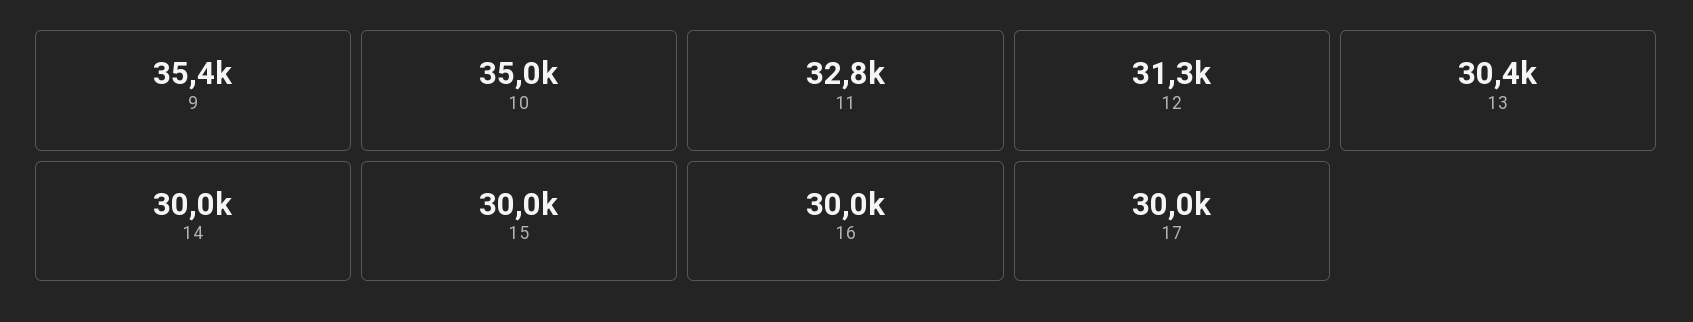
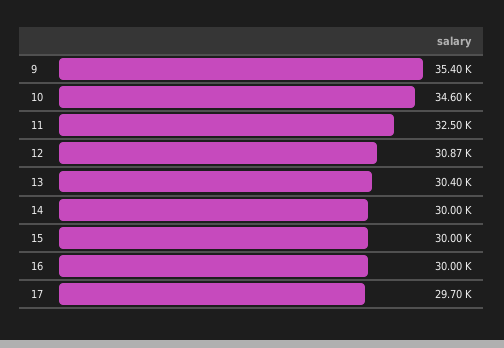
10: 35000 -> 34600
11: 32800 -> 32500
12: 31300 -> 30870
17: 30000 -> 29700

